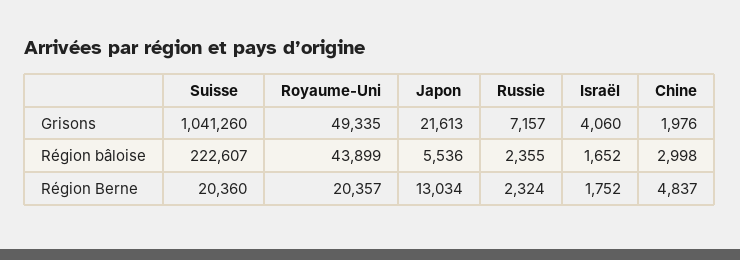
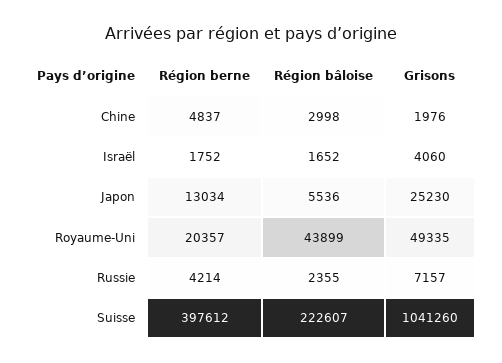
Japon, Grisons: 21613 -> 25230
Suisse, Région Berne: 20360 -> 397612
Russie, Région Berne: 2324 -> 4214

